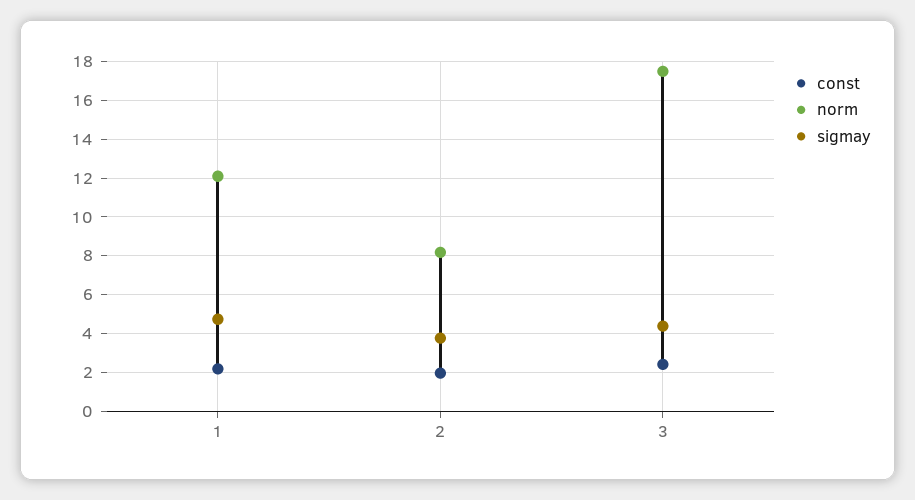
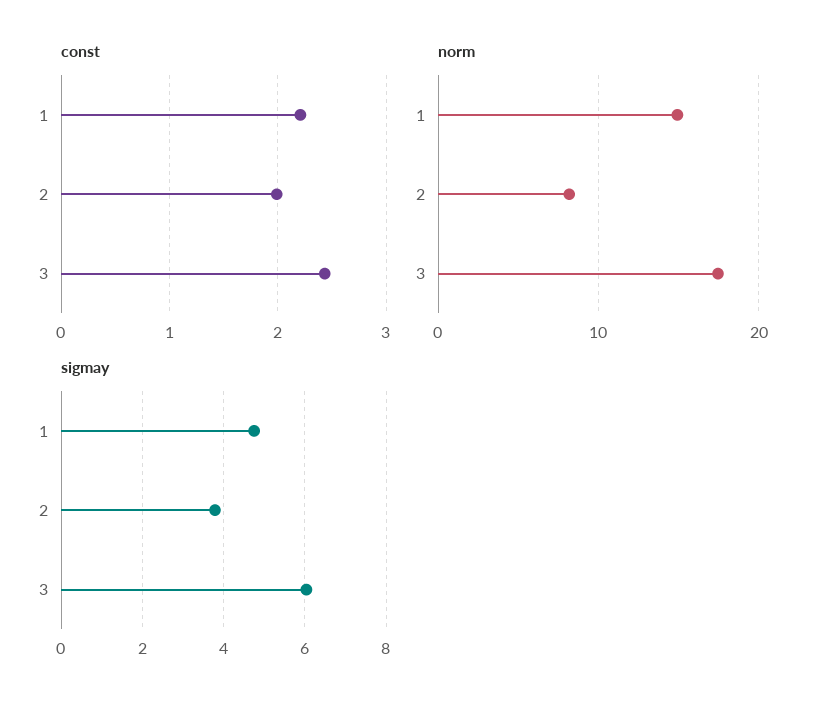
norm, 1: 12 -> 15
sigmay, 3: 4.5 -> 6

